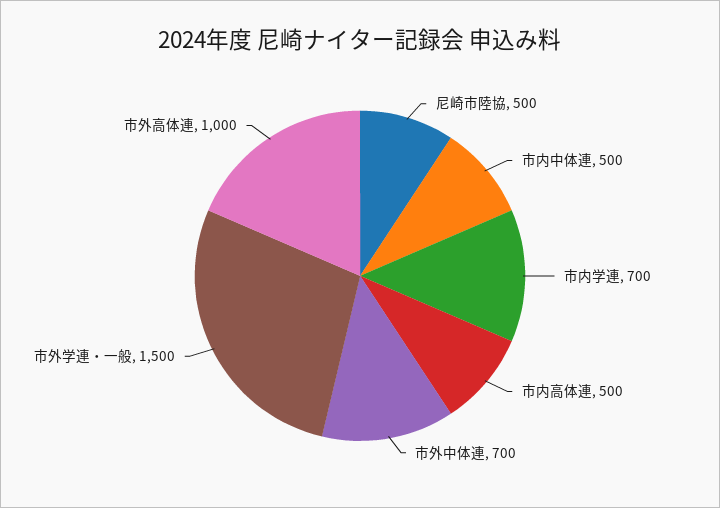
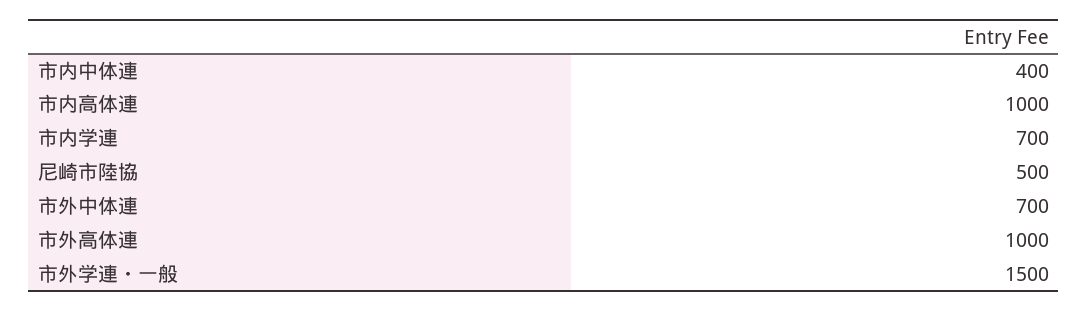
市内中体連: 500 -> 400
市内高体連: 500 -> 1000

